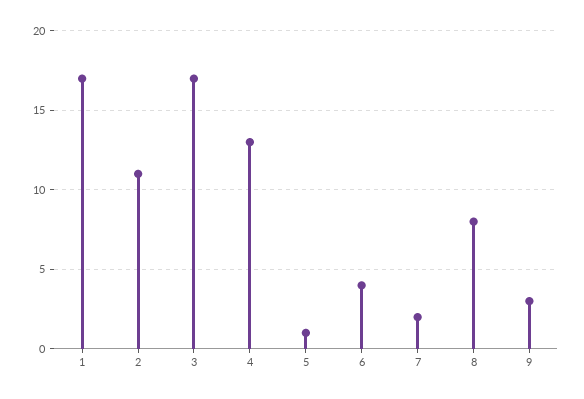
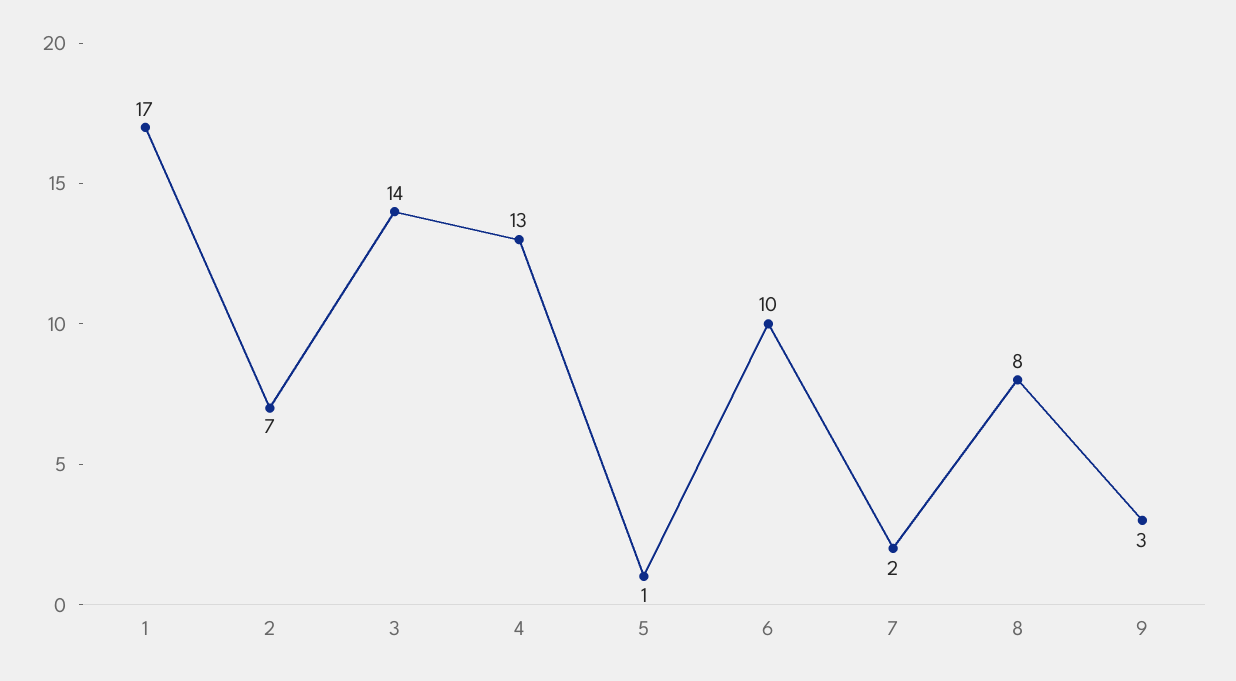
2: 11 -> 7
3: 17 -> 14
6: 4 -> 10

